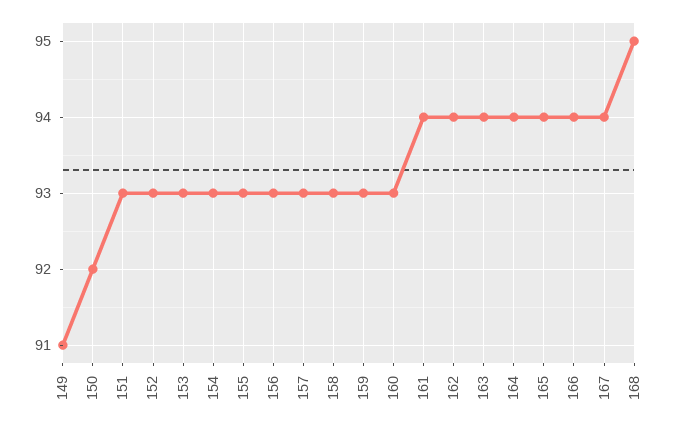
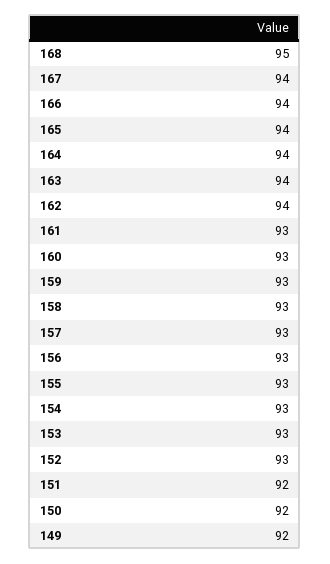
149: 91 -> 92
151: 93 -> 92
161: 94 -> 93

